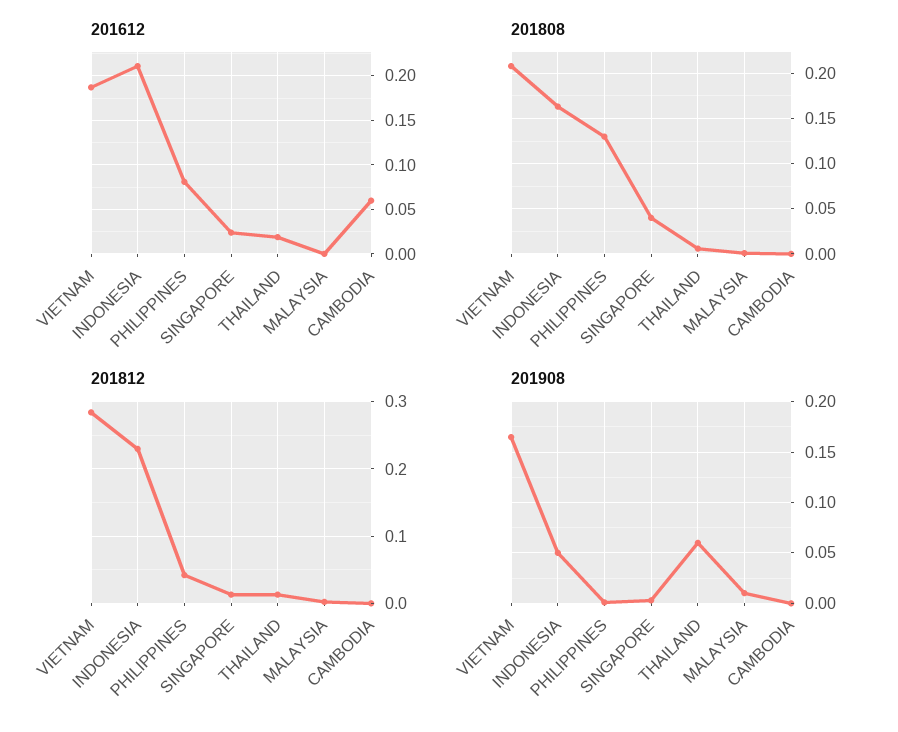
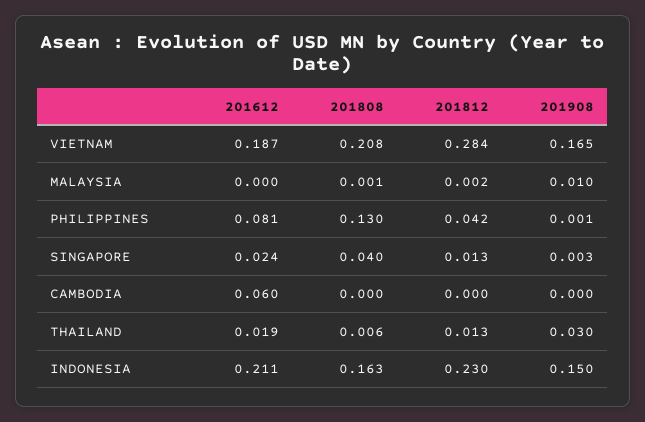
201908, INDONESIA: 0.05 -> 0.15
201908, THAILAND: 0.06 -> 0.03

